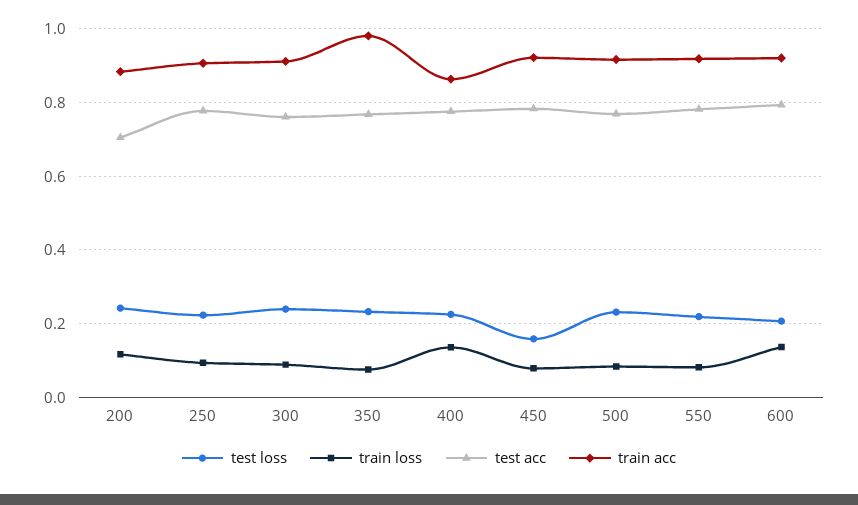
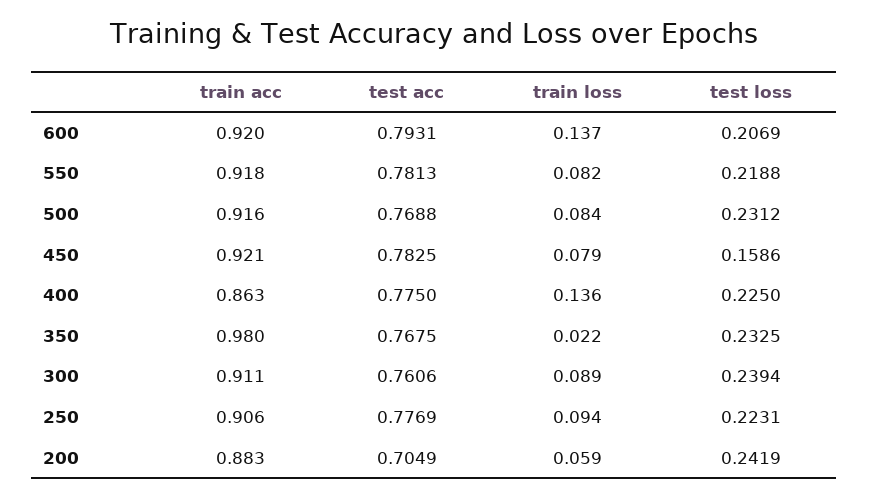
train loss, 200: 0.12 -> 0.059
train loss, 350: 0.08 -> 0.022

